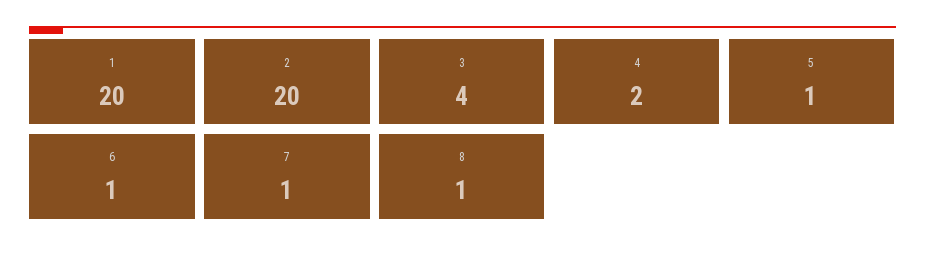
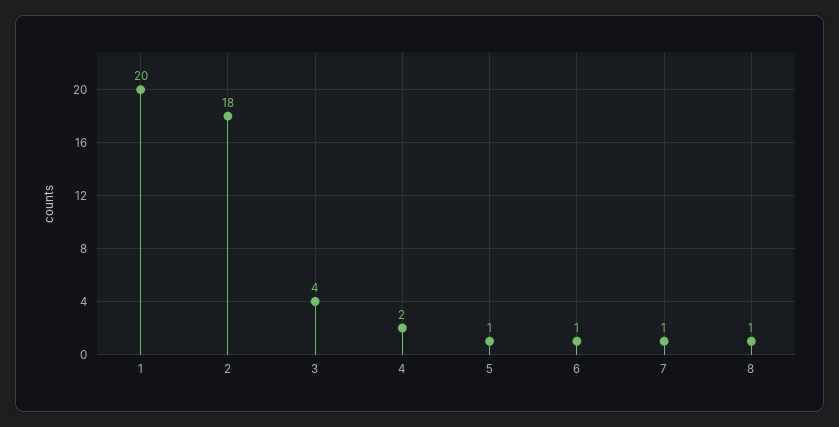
2: 20 -> 18

